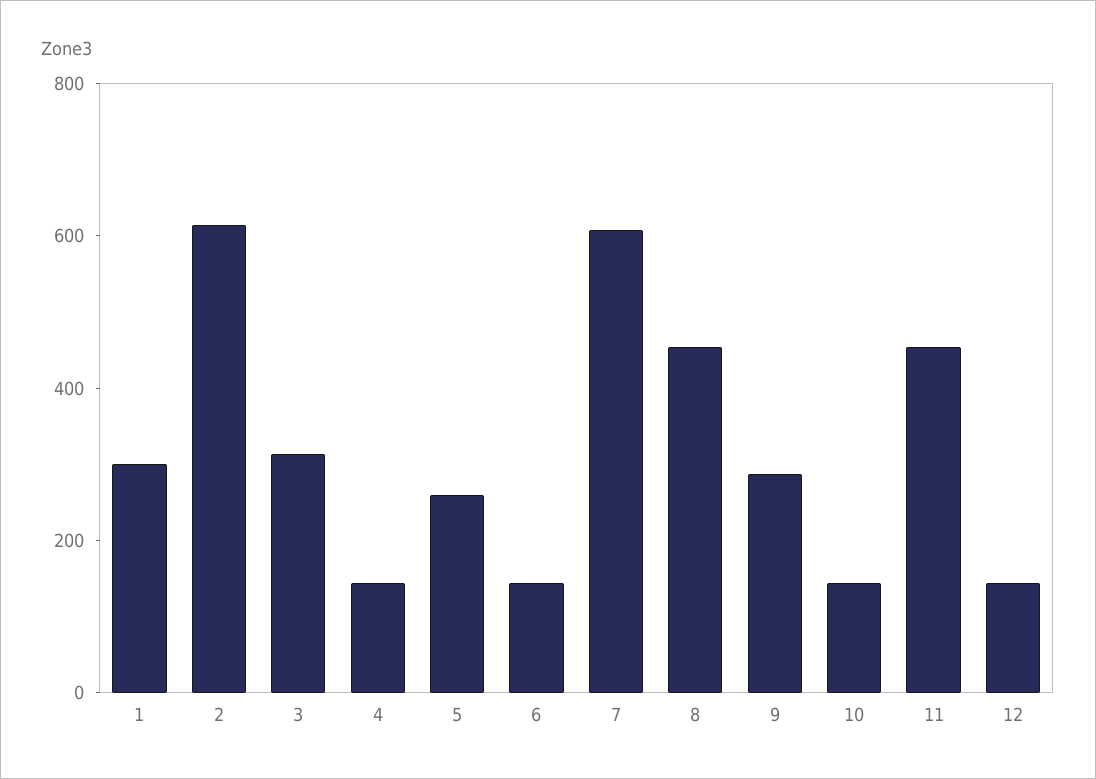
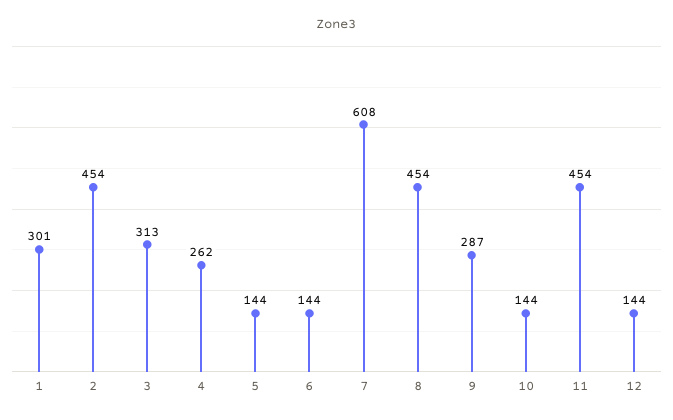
2: 600 -> 454
4: 150 -> 262
5: 250 -> 144

